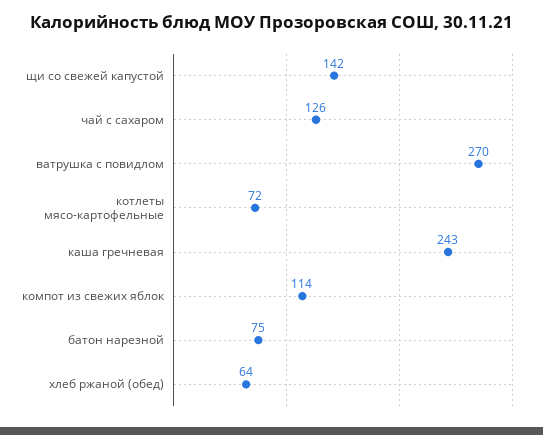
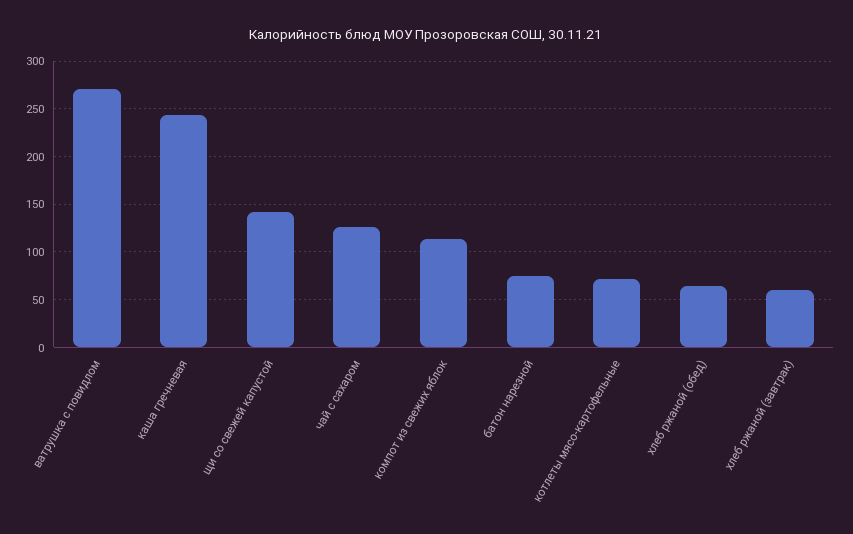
хлеб ржаной (завтрак): none -> 60

